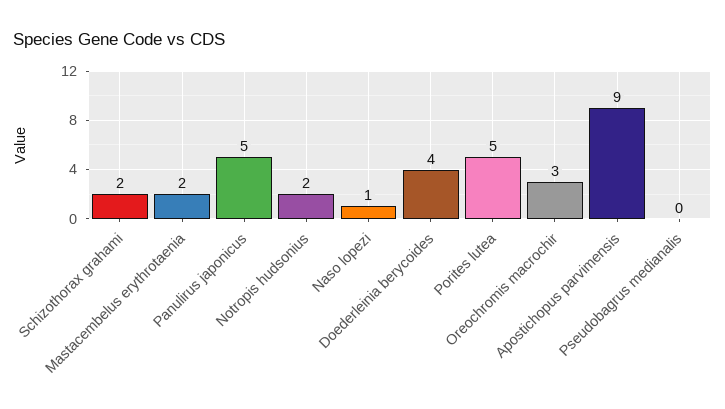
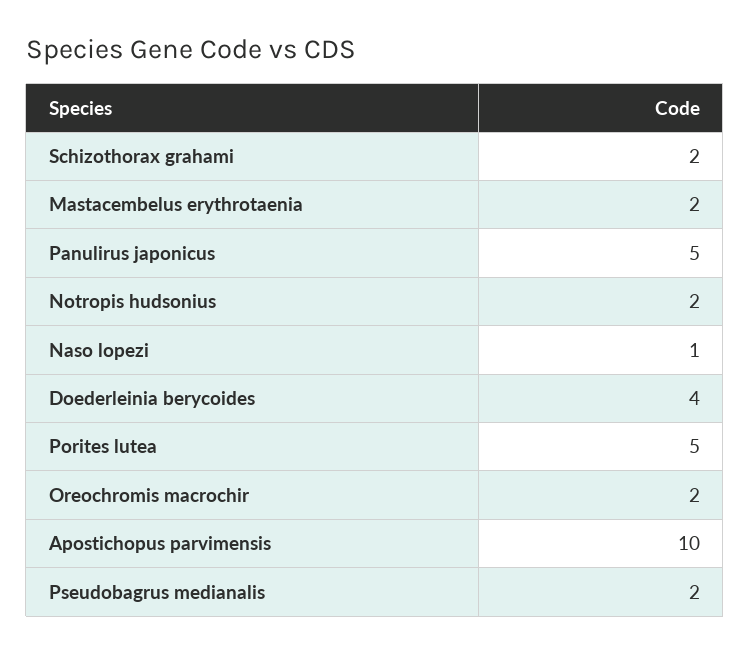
Oreochromis macrochir: 3 -> 2
Apostichopus parvimensis: 9 -> 10
Pseudobagrus medianalis: 0 -> 2

